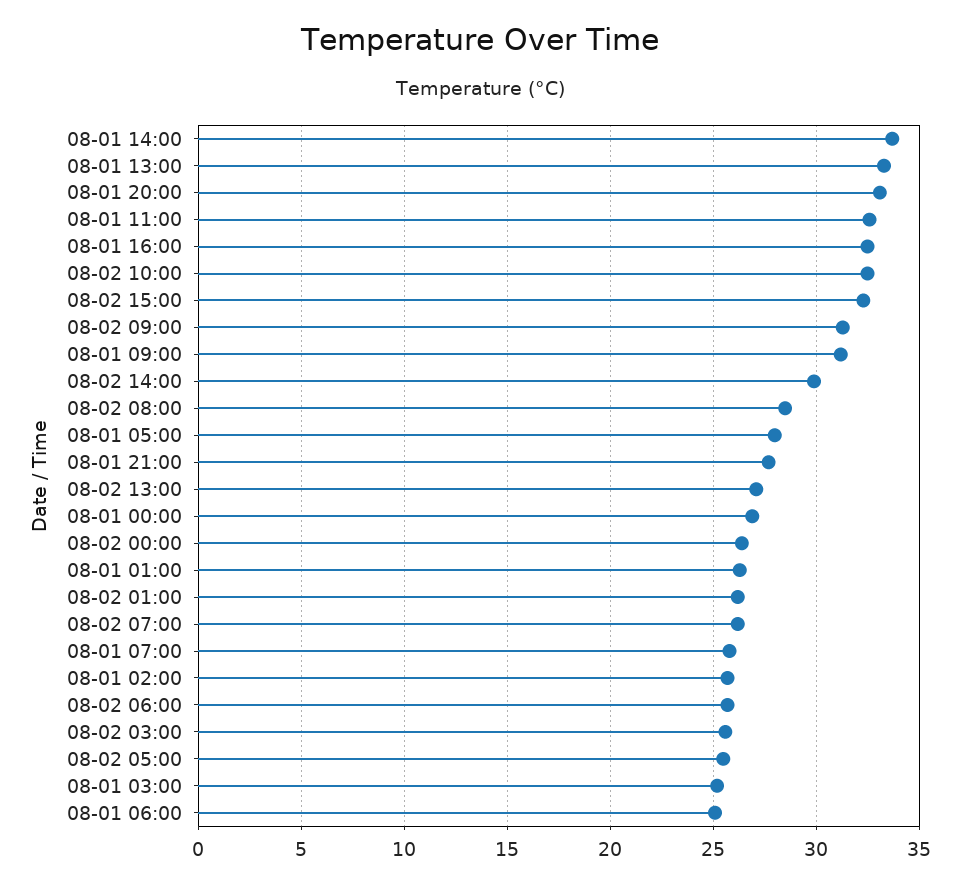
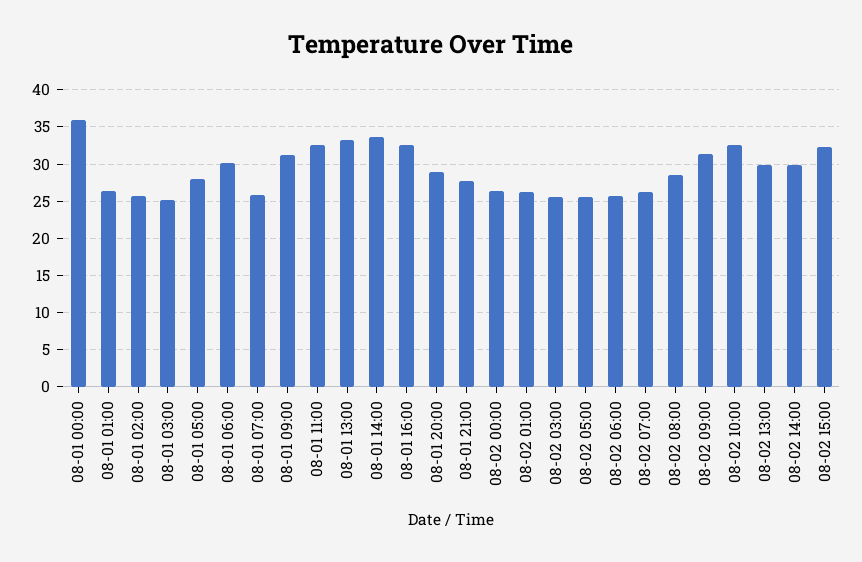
08-01 20:00: 33 -> 29
08-02 13:00: 27 -> 30
08-01 00:00: 27 -> 36
08-01 06:00: 25 -> 30

